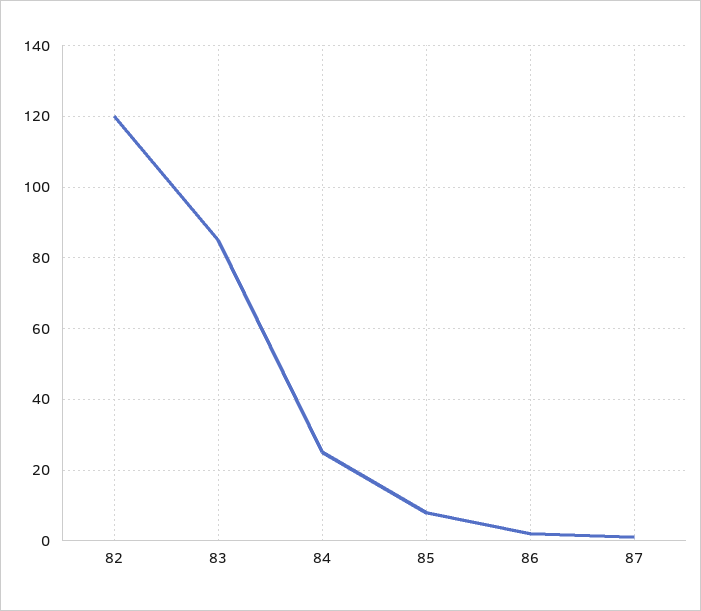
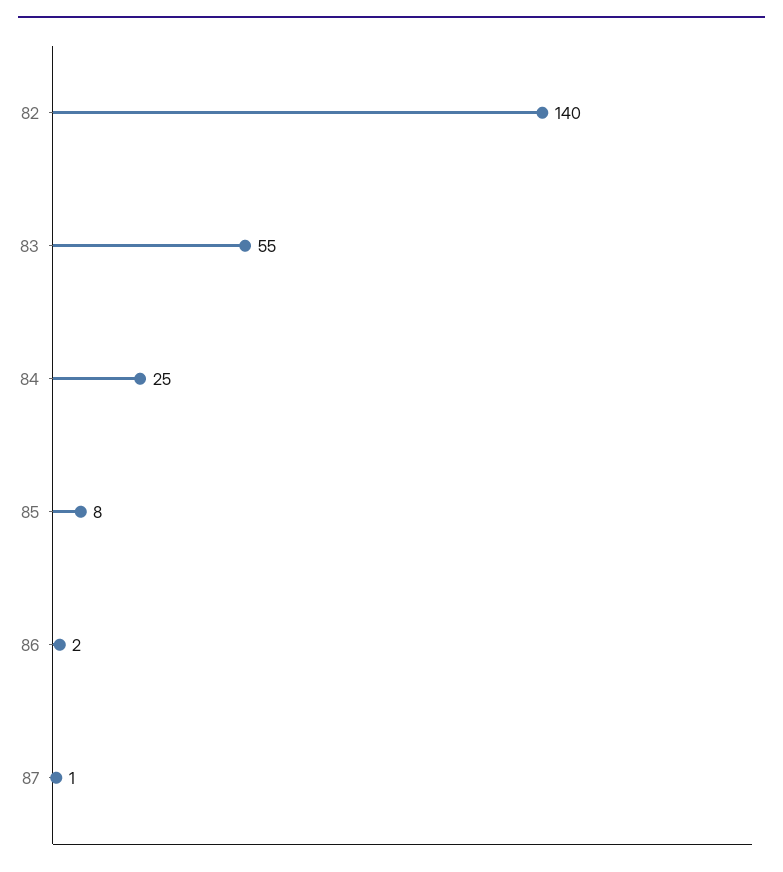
82: 120 -> 140
83: 85 -> 55

